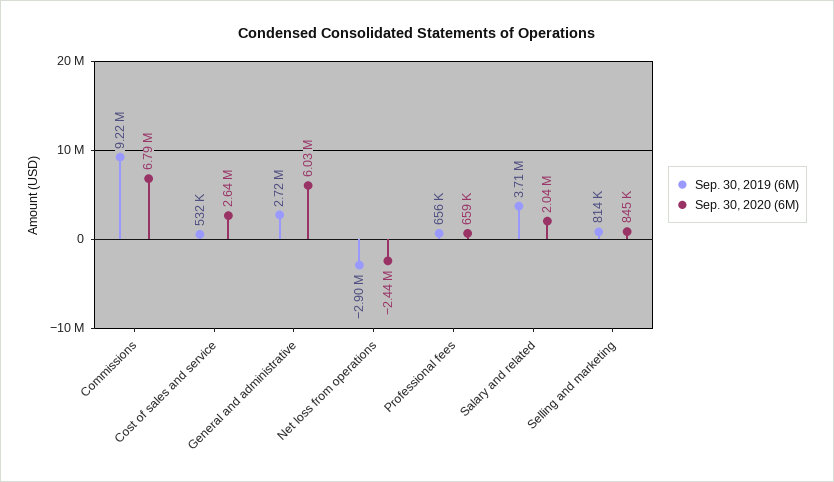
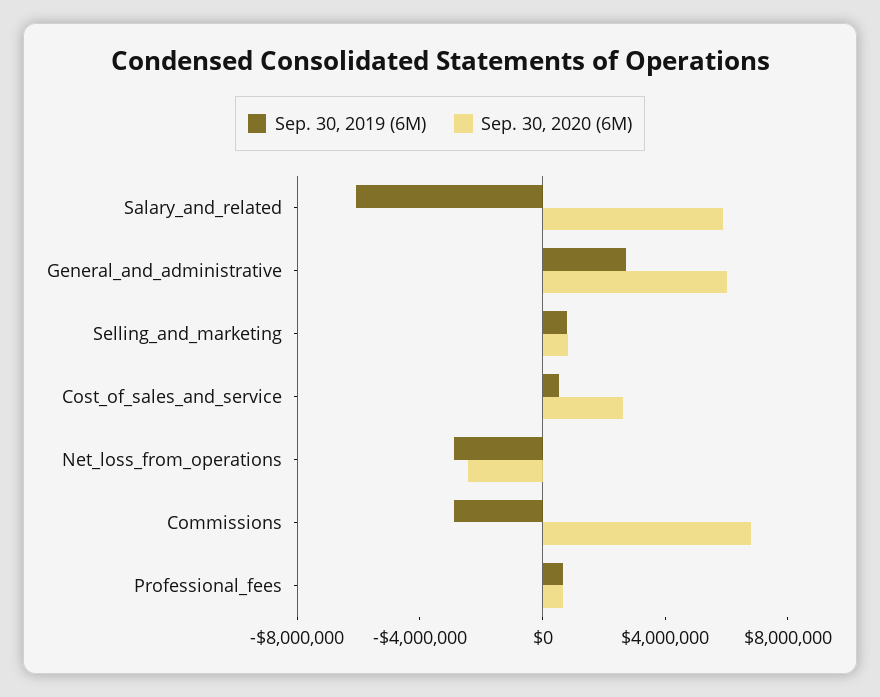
Sep. 30, 2019 (6M), Commissions: 9220000 -> -3000000
Sep. 30, 2019 (6M), Salary and related: 3710000 -> -6000000
Sep. 30, 2020 (6M), Salary and related: 2040000 -> 6000000

